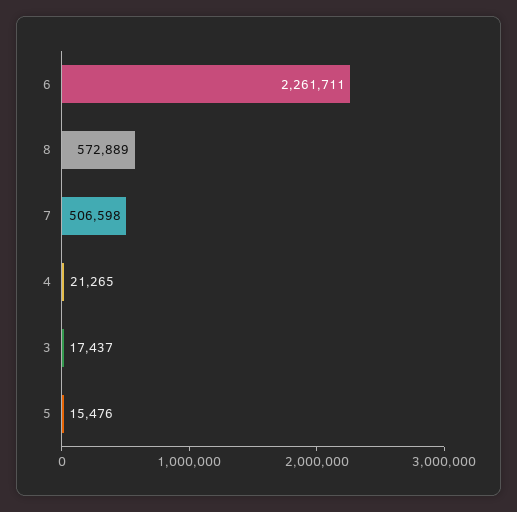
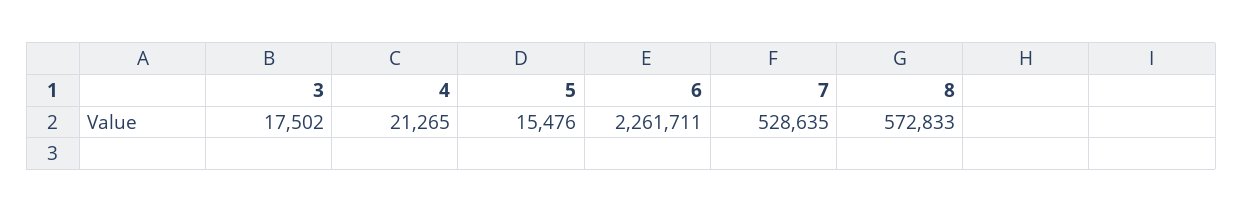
8: 572889 -> 572833
7: 506598 -> 528635
3: 17437 -> 17502

